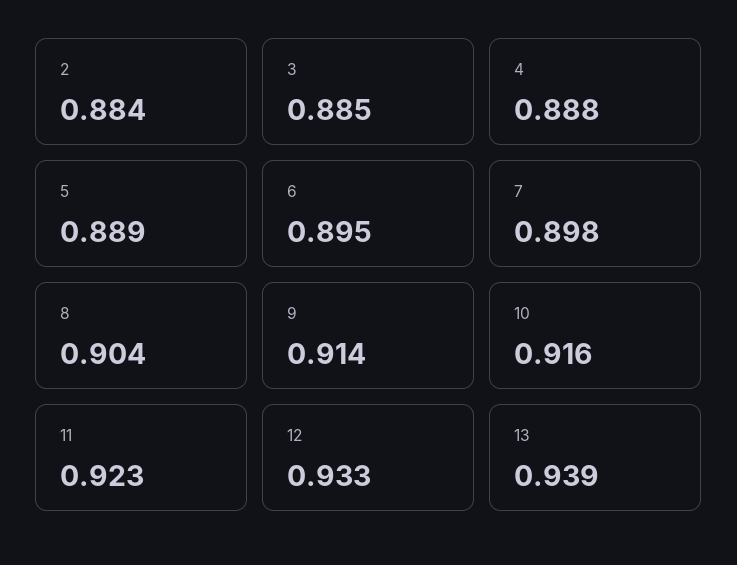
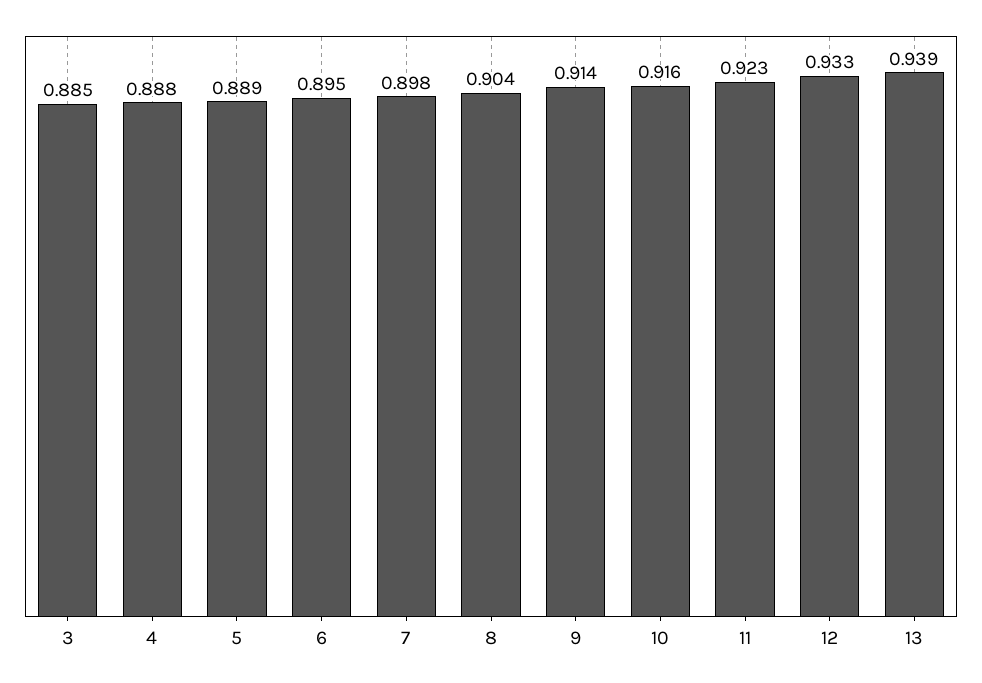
2: 0.884 -> none

